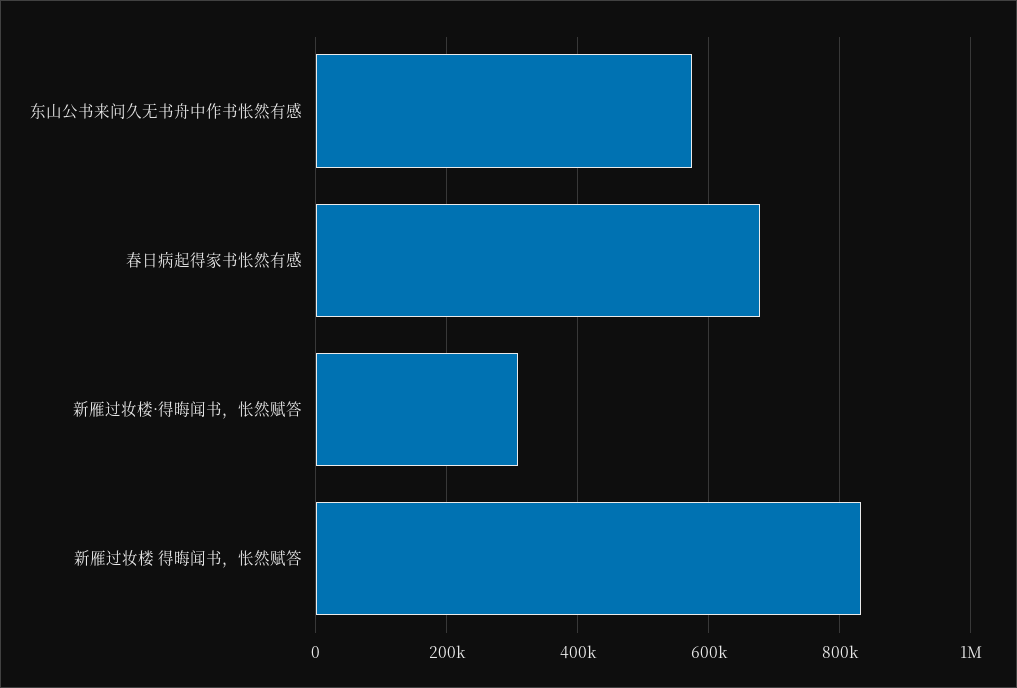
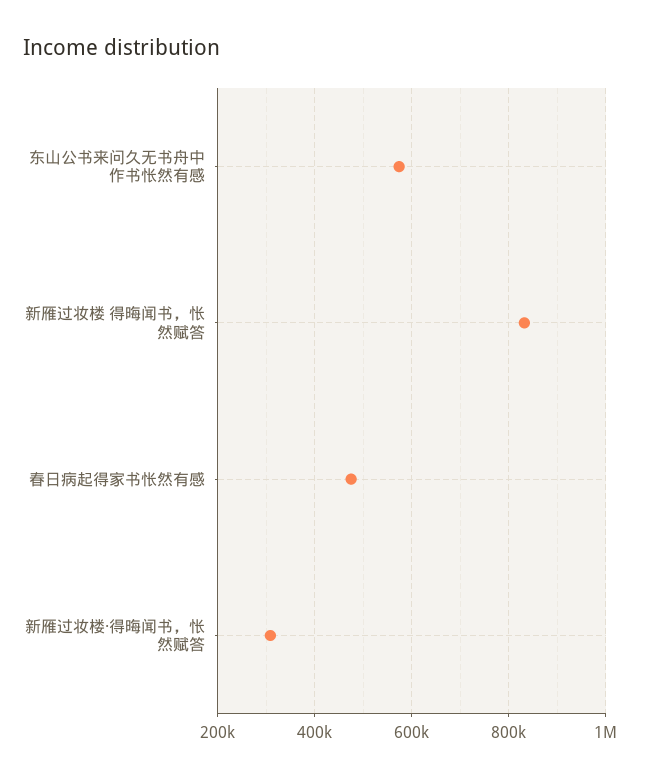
春日病起得家书怅然有感: 680000 -> 480000

